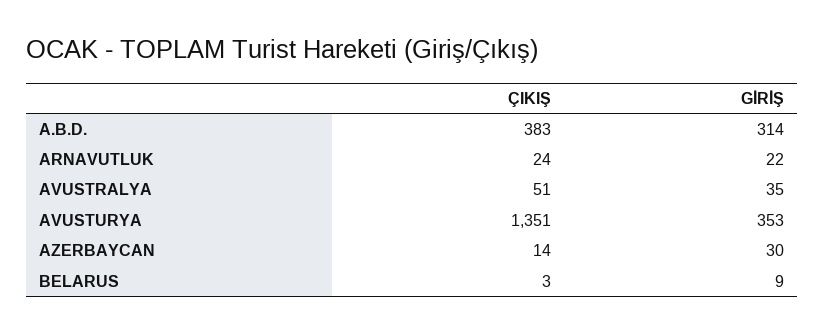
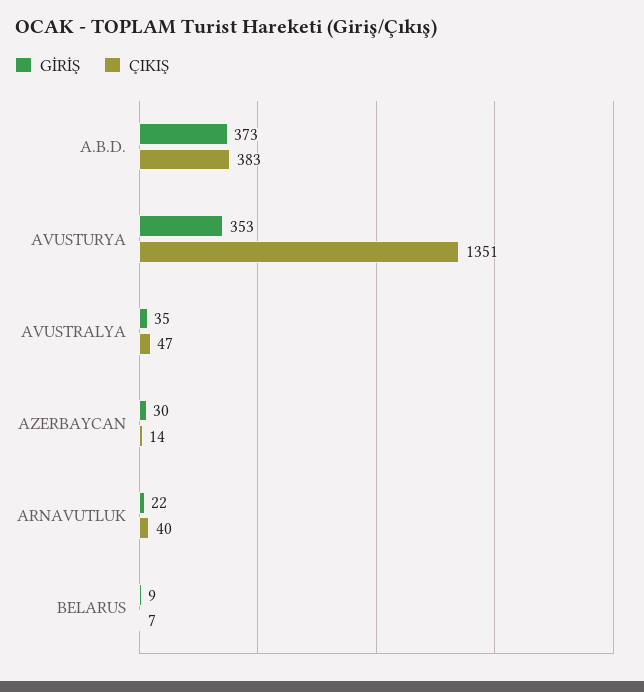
GİRİŞ, A.B.D.: 314 -> 373
ÇIKIŞ, ARNAVUTLUK: 24 -> 40
ÇIKIŞ, AVUSTRALYA: 51 -> 47
ÇIKIŞ, BELARUS: 3 -> 7

